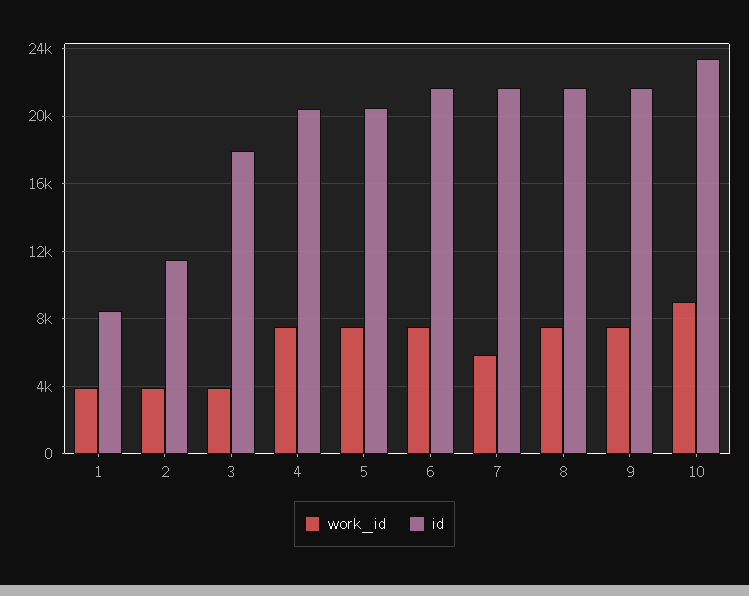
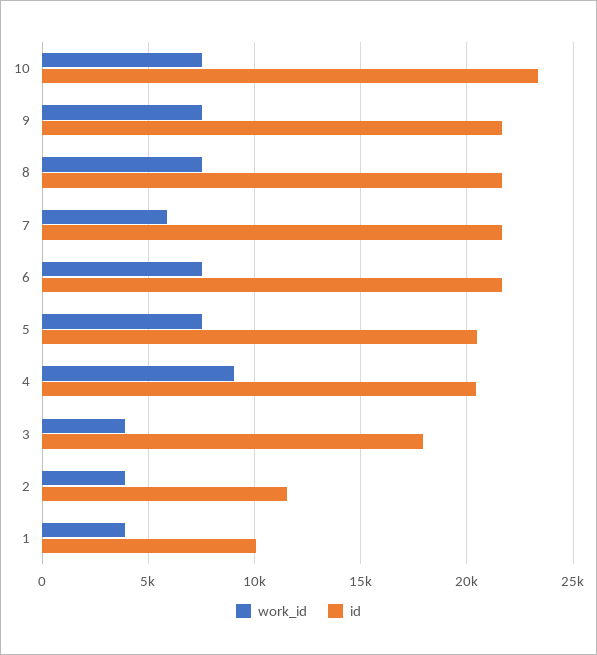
id, 1: 8500 -> 10000
work_id, 4: 7500 -> 9000
work_id, 10: 9000 -> 7500

